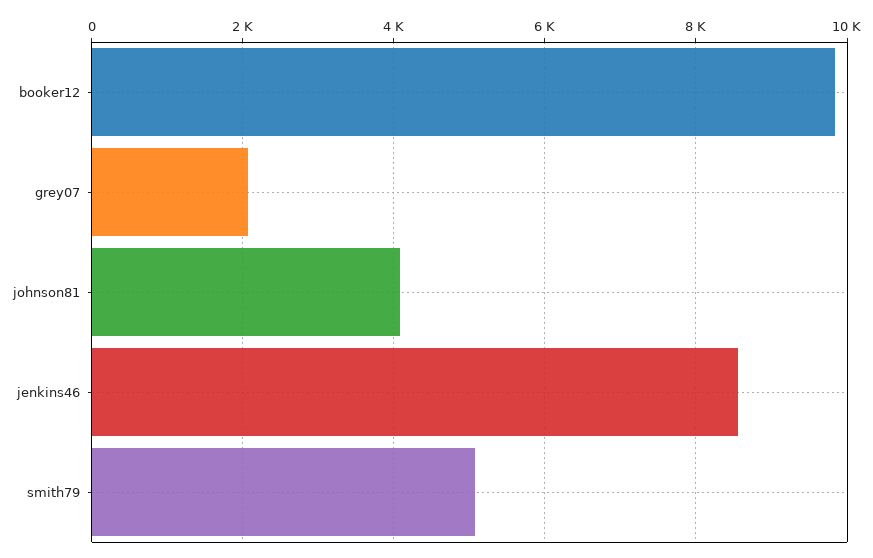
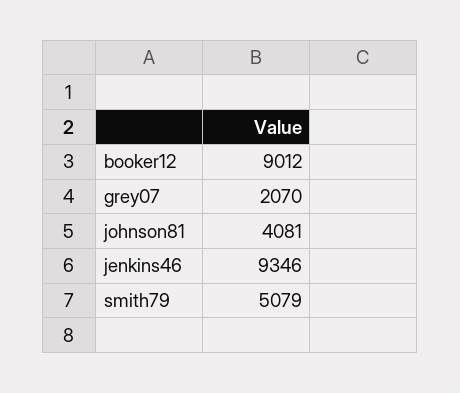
booker12: 9800 -> 9012
jenkins46: 8600 -> 9346

